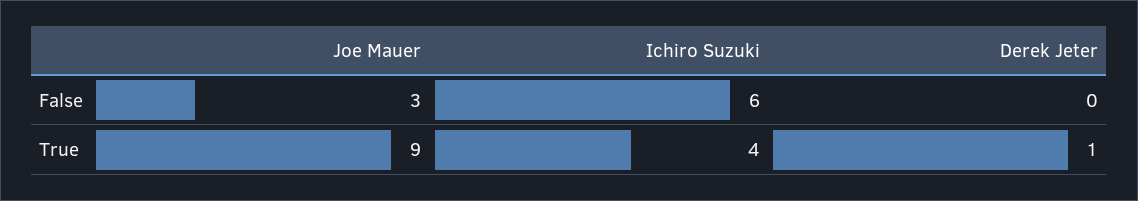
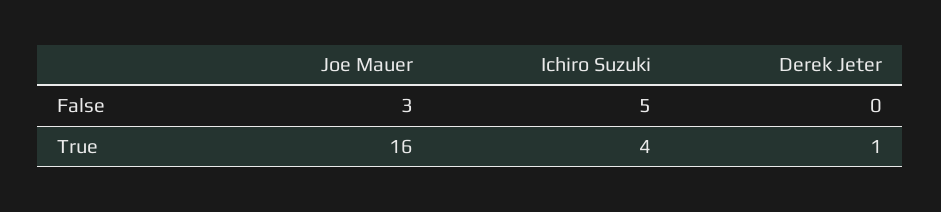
Ichiro Suzuki, False: 6 -> 5
Joe Mauer, True: 9 -> 16

